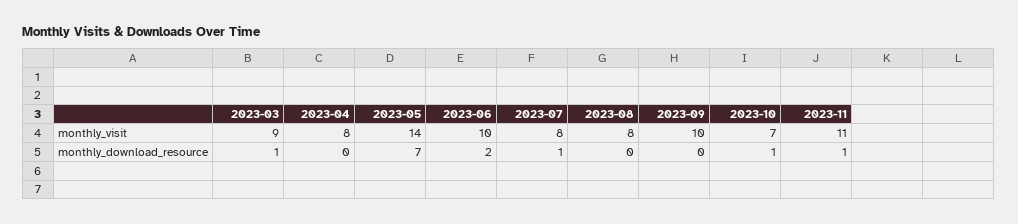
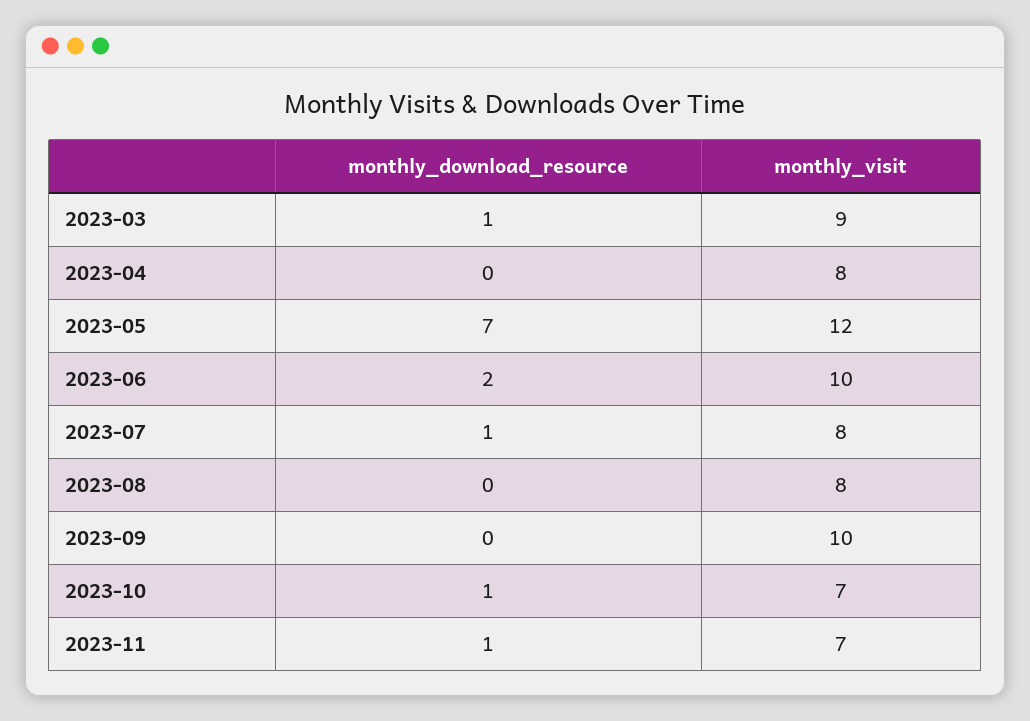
2023-05, monthly_visit: 14 -> 12
2023-11, monthly_visit: 11 -> 7

